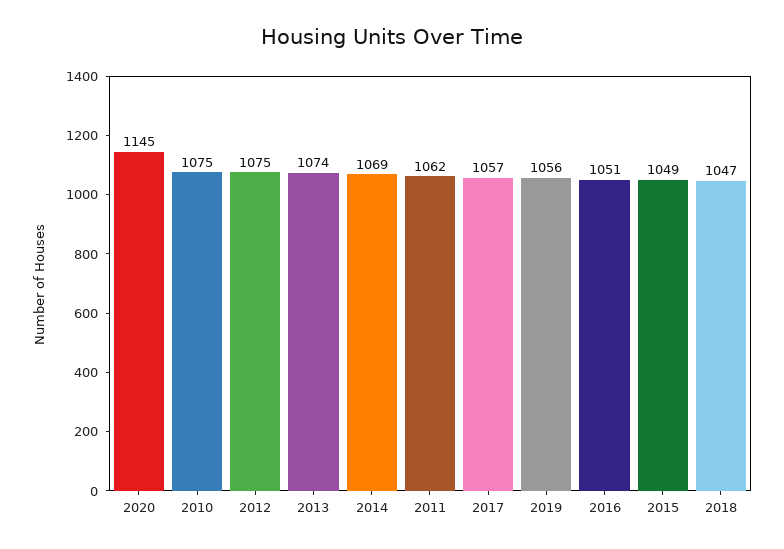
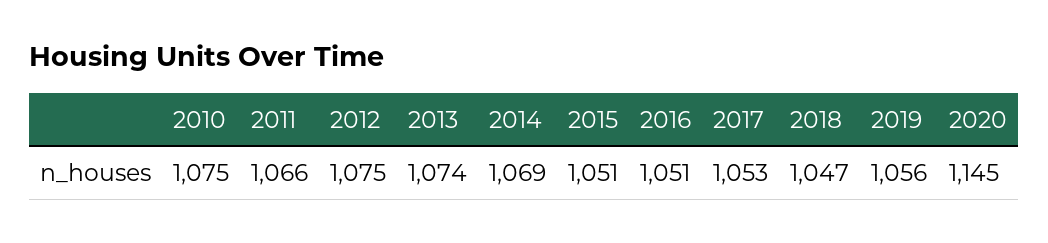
2011: 1062 -> 1066
2017: 1057 -> 1053
2015: 1049 -> 1051

